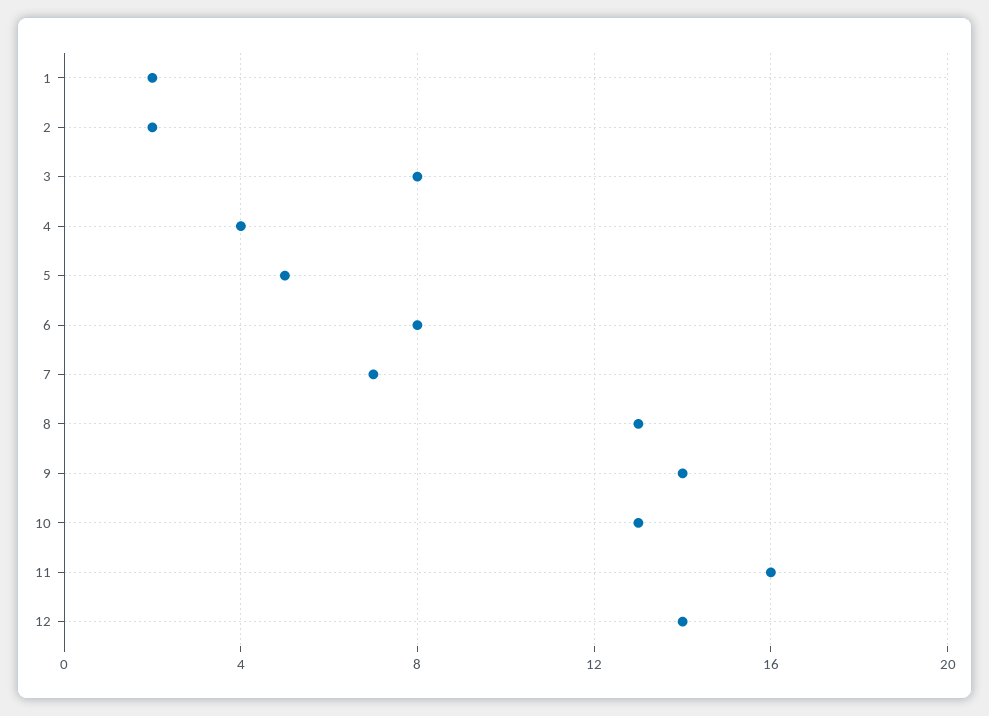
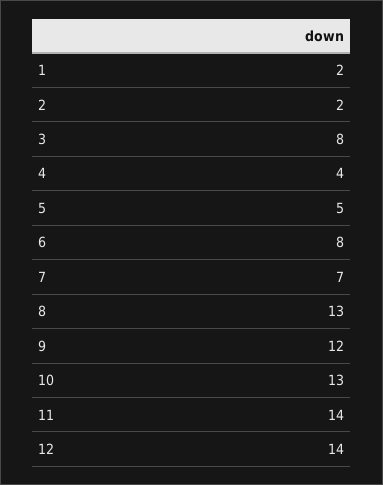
9: 14 -> 12
11: 16 -> 14

